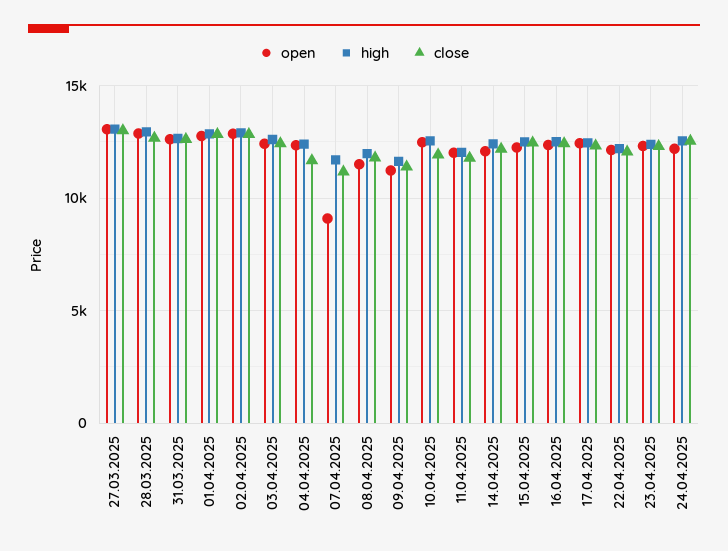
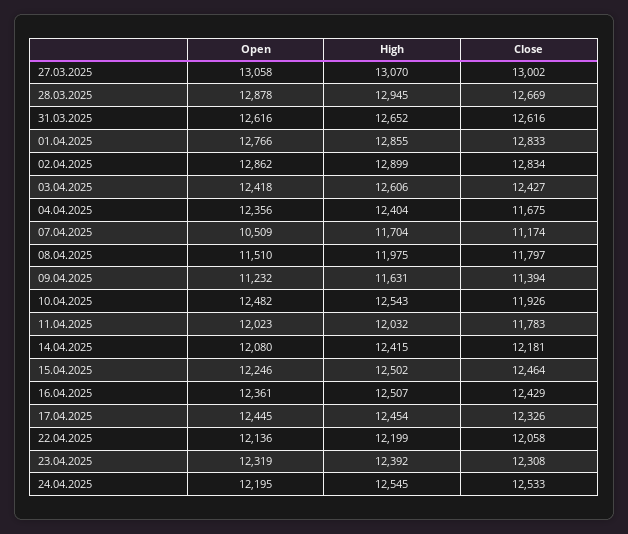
open, 07.04.2025: 9000 -> 10509

